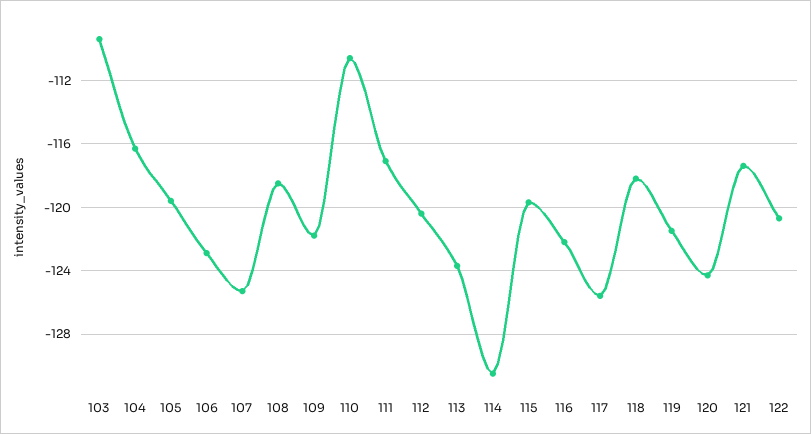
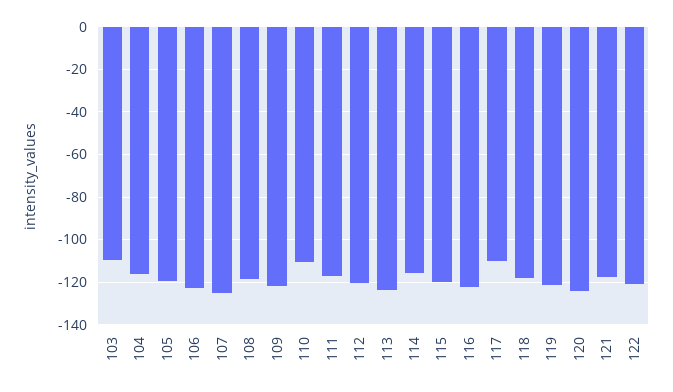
114: -130.5 -> -115
117: -125.5 -> -110

